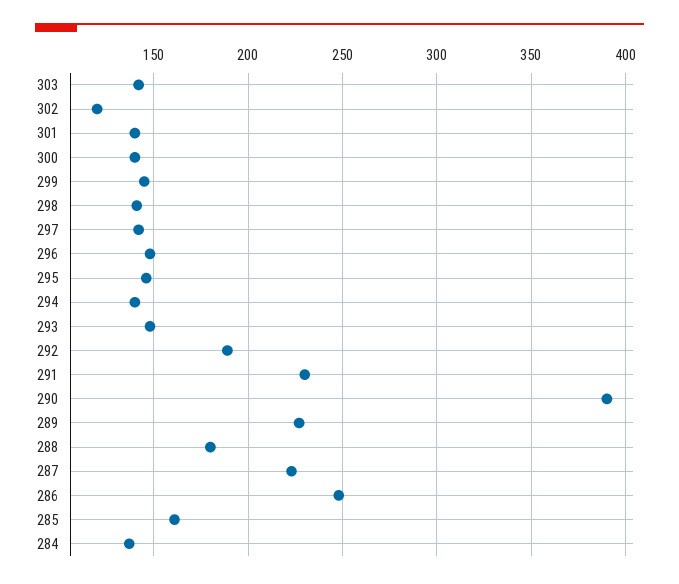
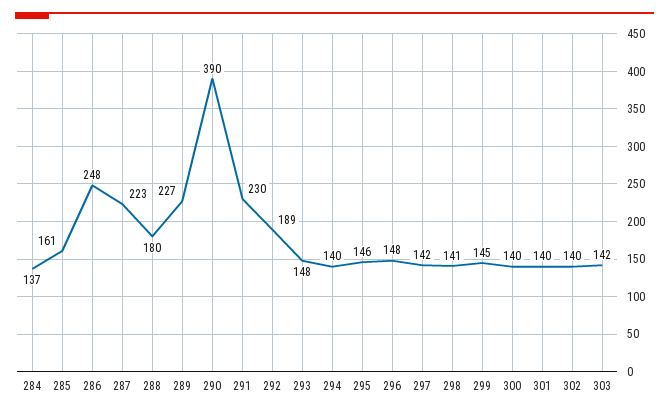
302: 120 -> 140

